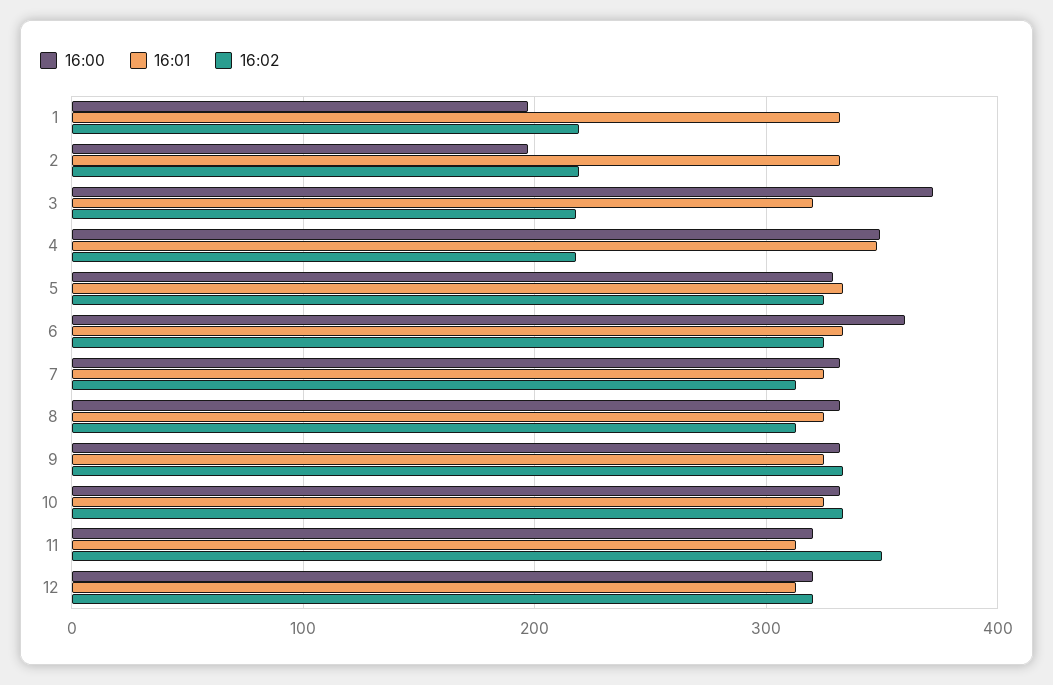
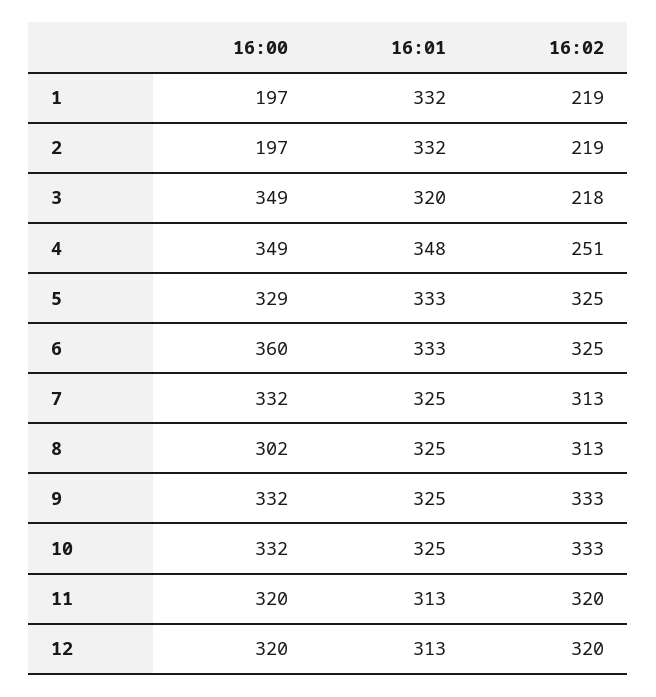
16:00, 3: 370 -> 349
16:02, 4: 220 -> 251
16:00, 8: 330 -> 302
16:02, 11: 350 -> 320

